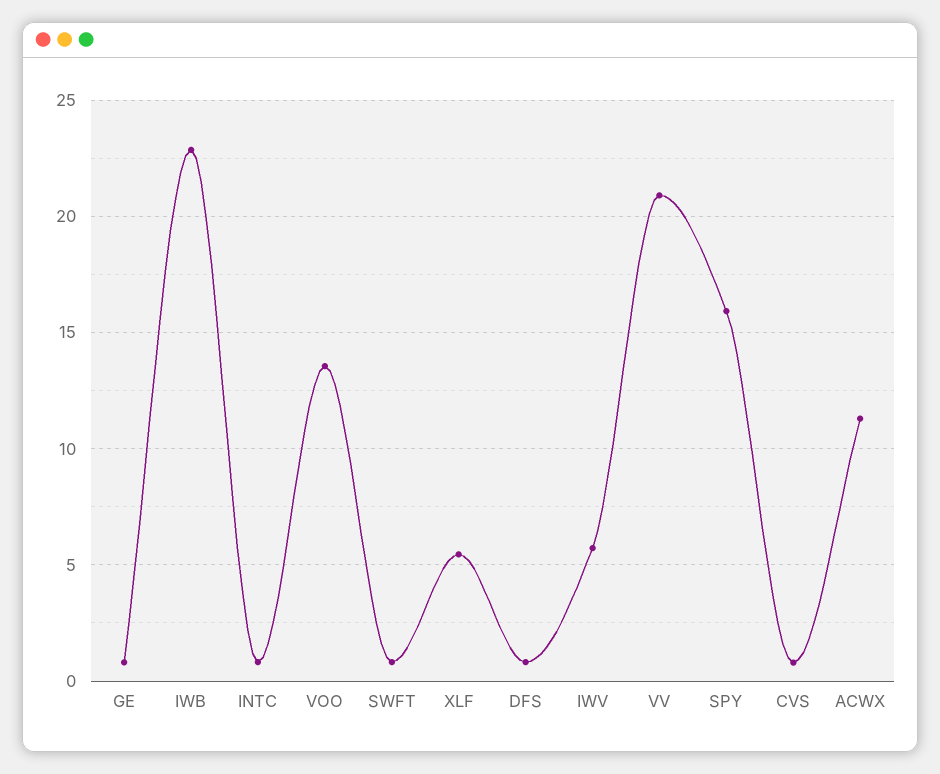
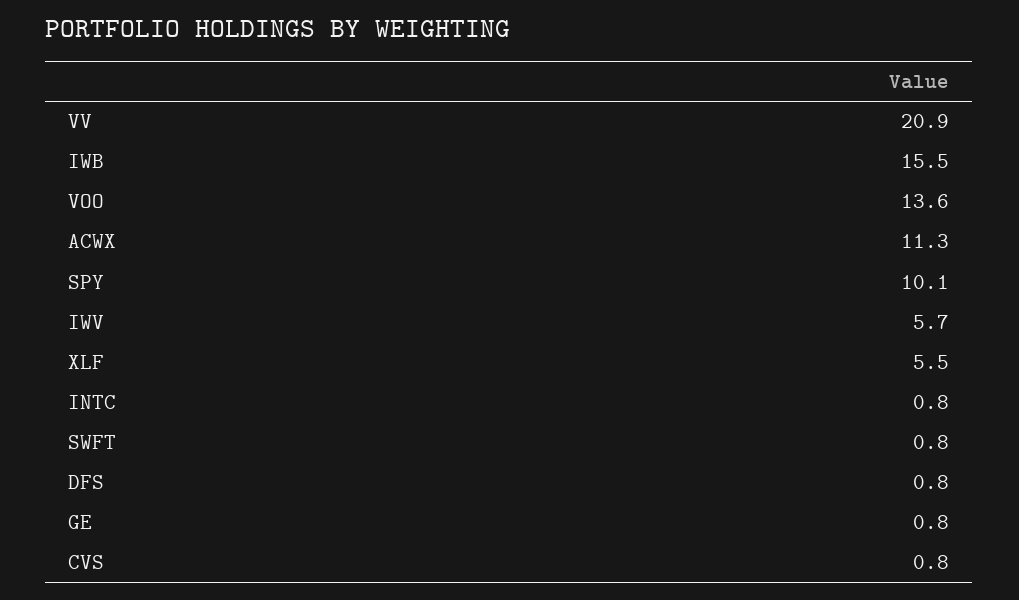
IWB: 23 -> 15.5
SPY: 16 -> 10.1

